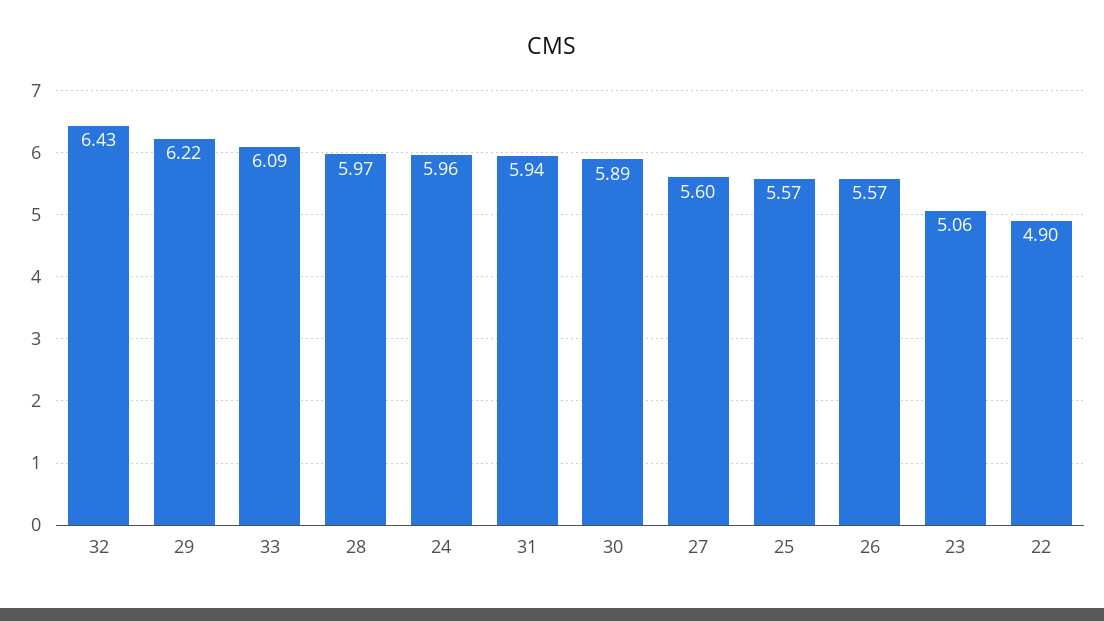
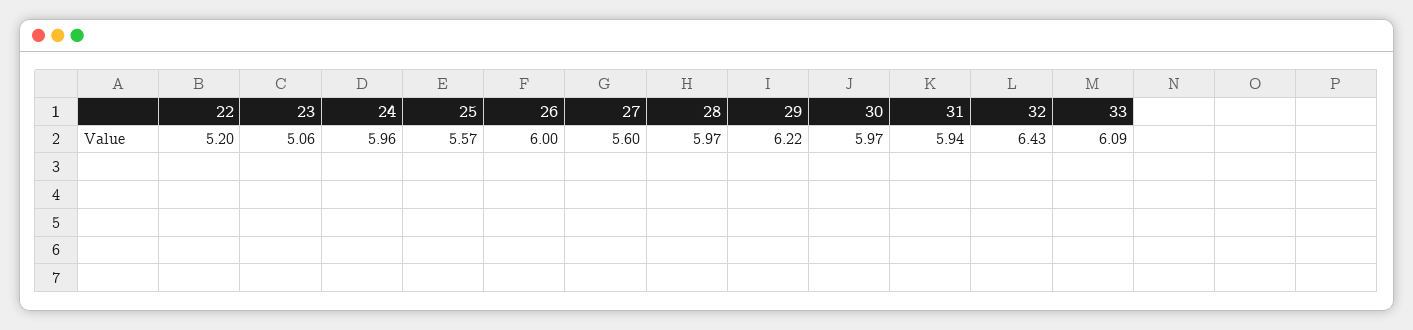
30: 5.89 -> 5.97
26: 5.57 -> 6
22: 4.9 -> 5.2

